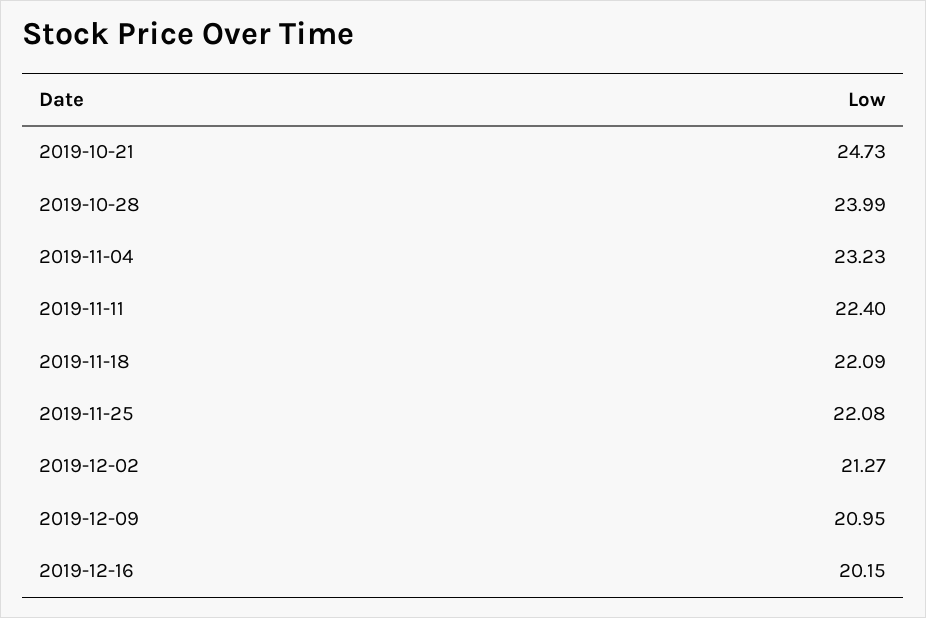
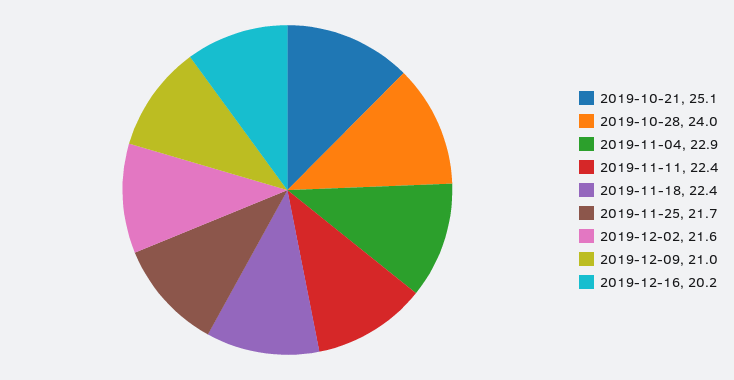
2019-10-21: 24.73 -> 25.1
2019-11-04: 23.23 -> 22.9
2019-11-18: 22.09 -> 22.4
2019-11-25: 22.08 -> 21.7
2019-12-02: 21.27 -> 21.6

